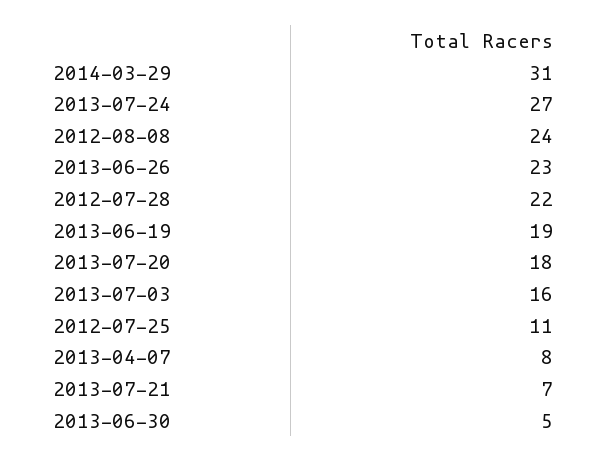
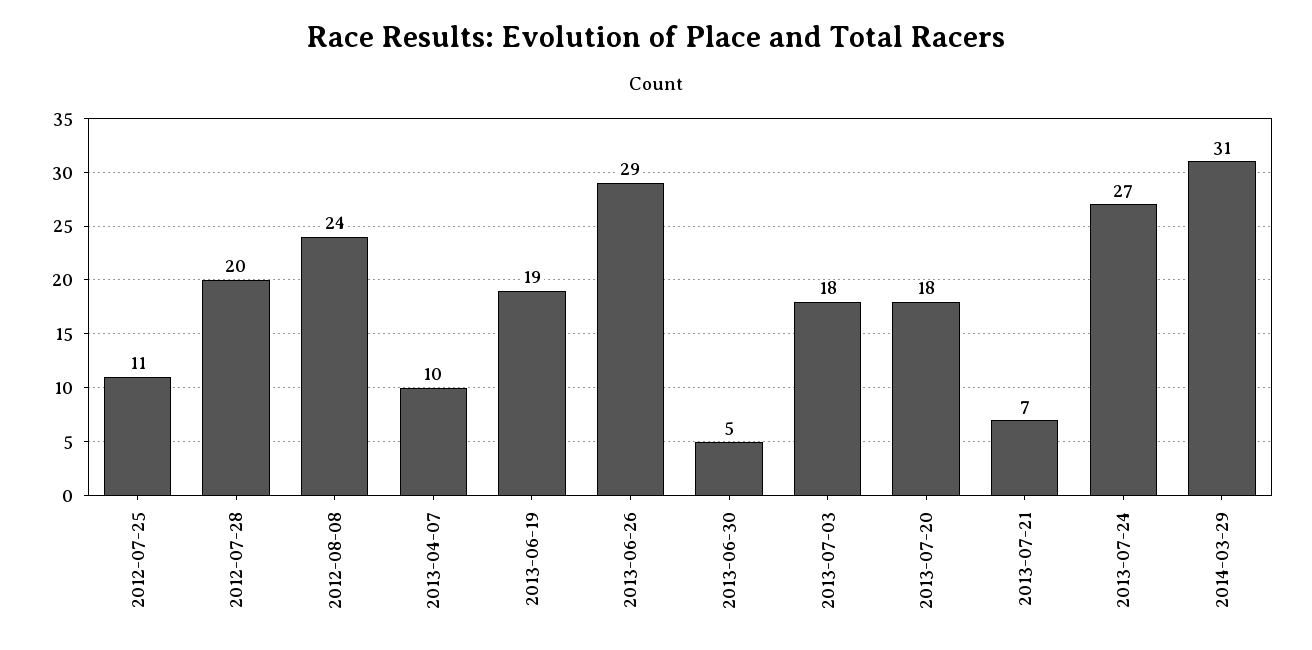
2013-06-26: 23 -> 29
2012-07-28: 22 -> 20
2013-07-03: 16 -> 18
2013-04-07: 8 -> 10

